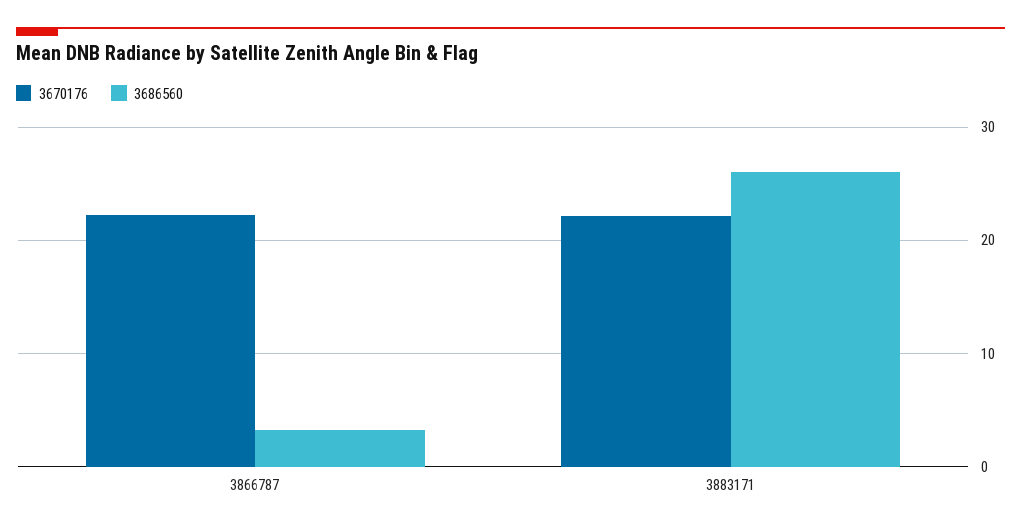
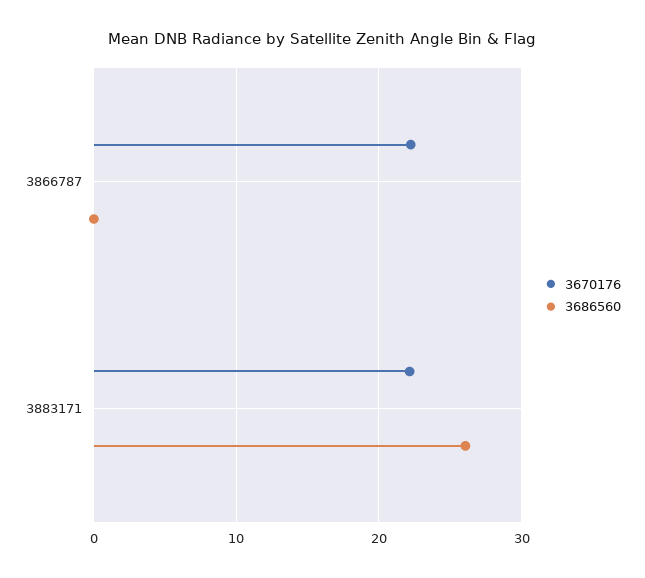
3686560, 3866787: 3 -> 0

